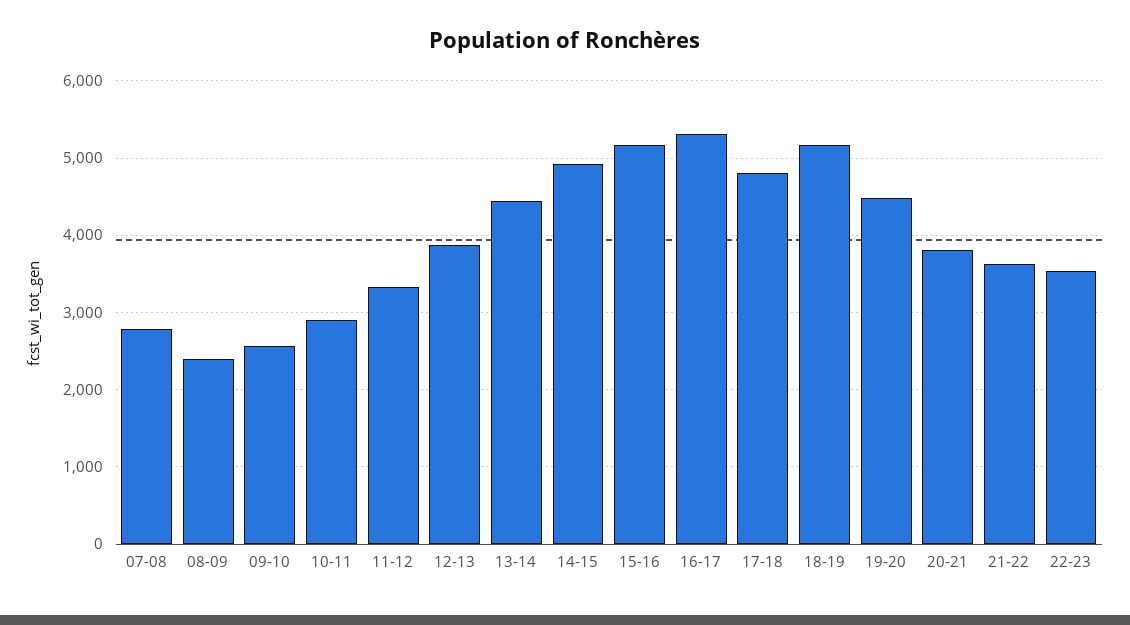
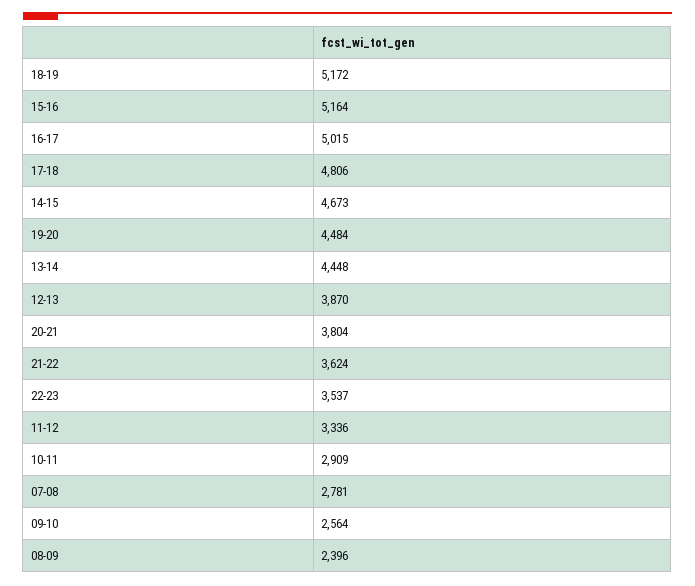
14-15: 4900 -> 4673
16-17: 5300 -> 5015

